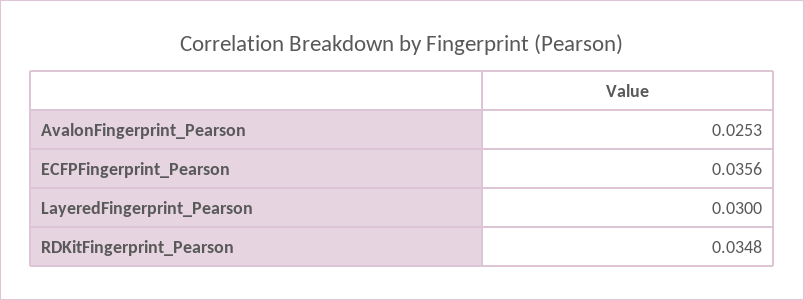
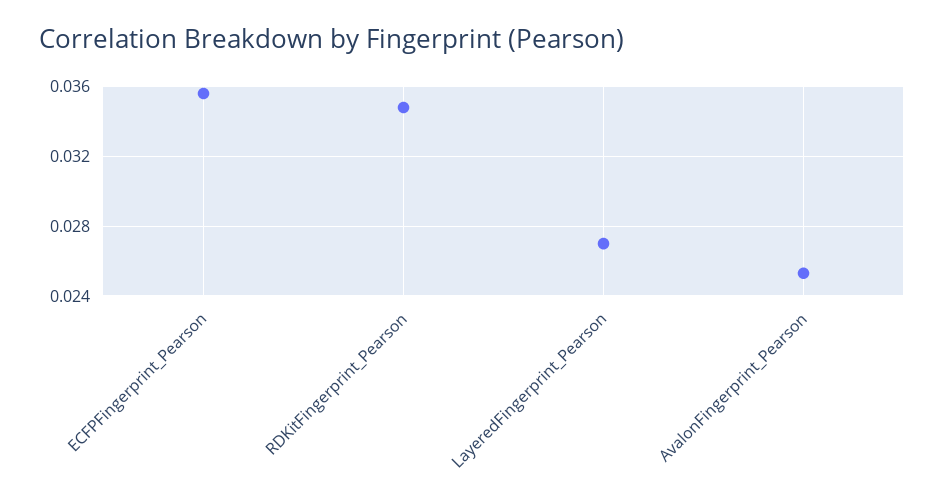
LayeredFingerprint_Pearson: 0.03 -> 0.027

